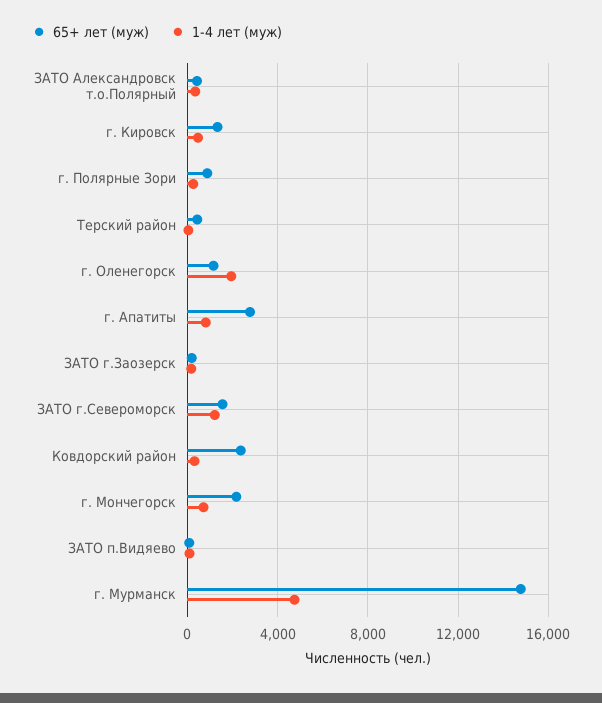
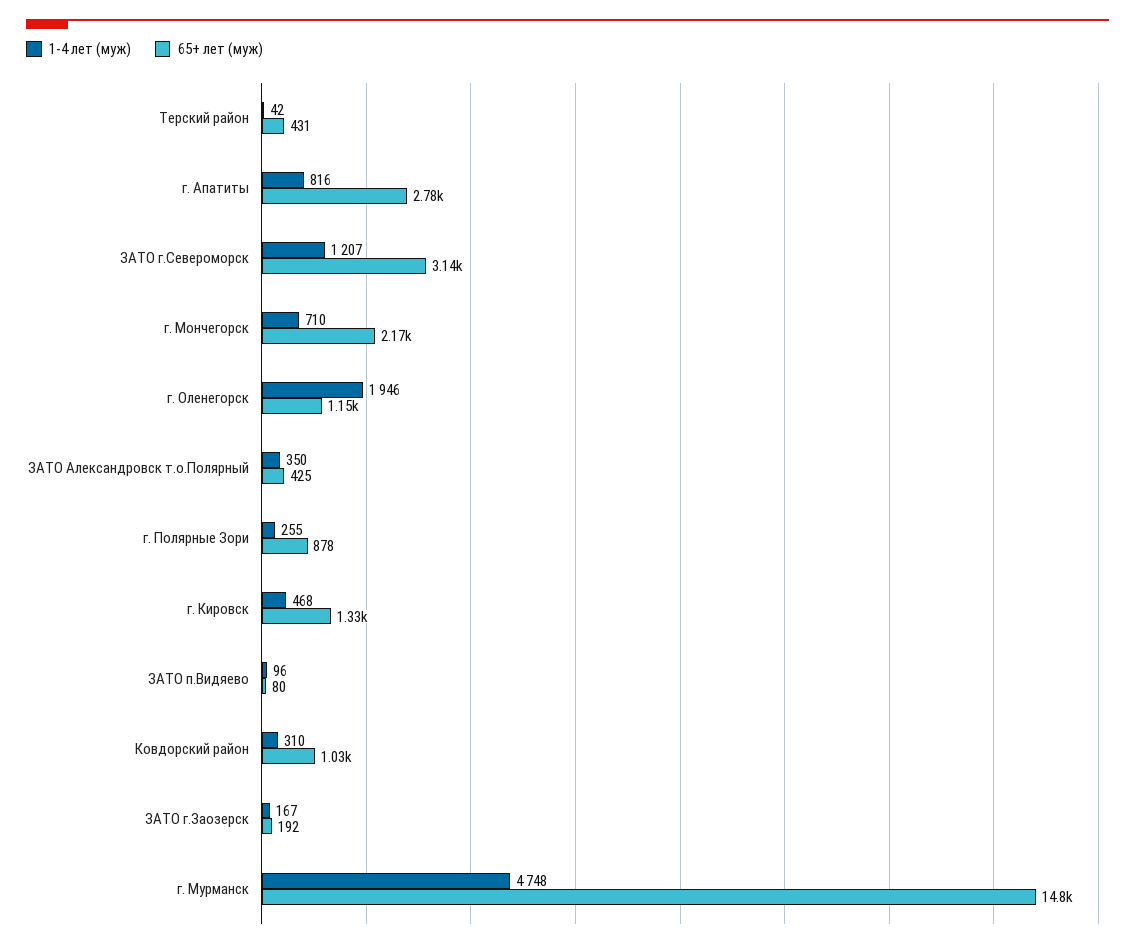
65+ лет (муж), ЗАТО г.Североморск: 1500 -> 3140
65+ лет (муж), Ковдорский район: 2500 -> 1030

